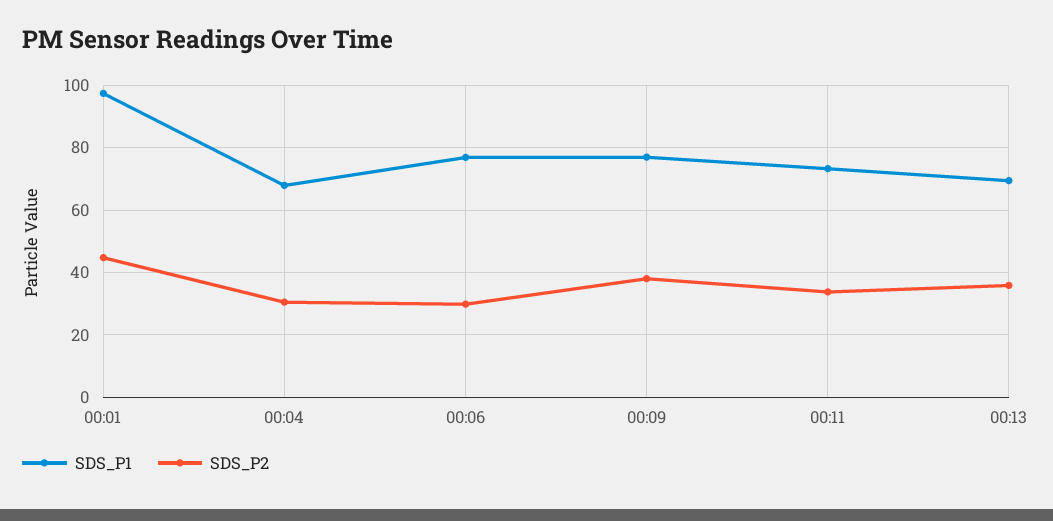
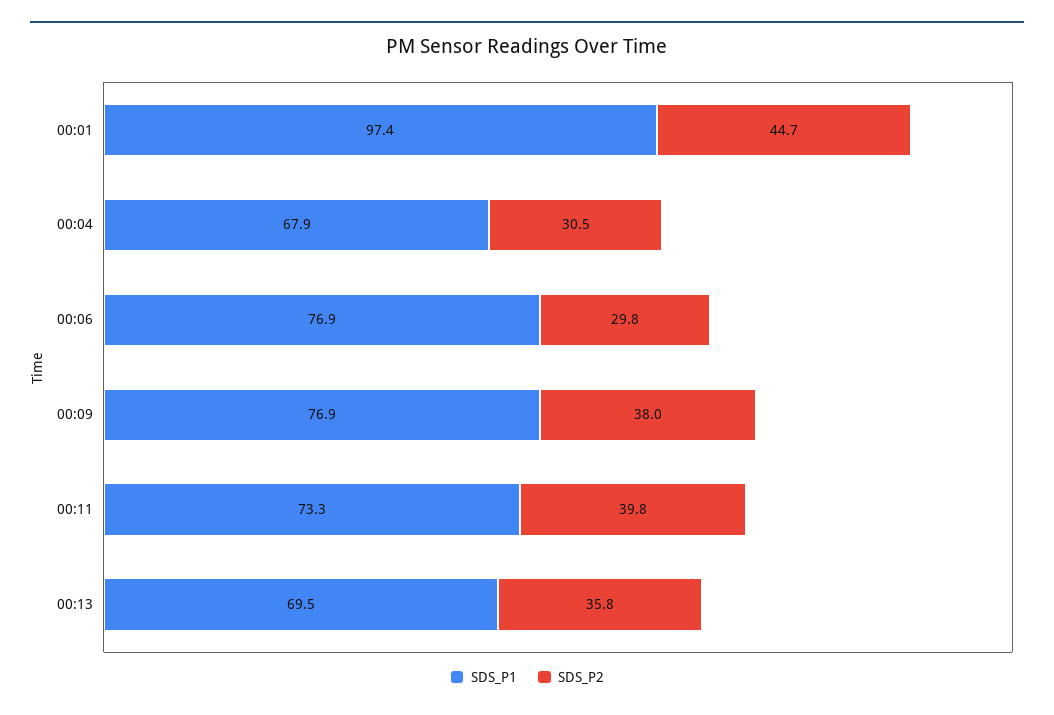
SDS_P2, 00:11: 34 -> 39.8

